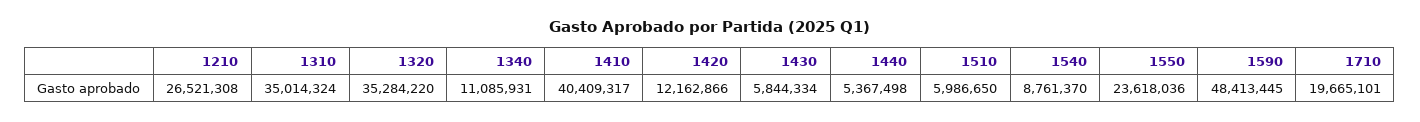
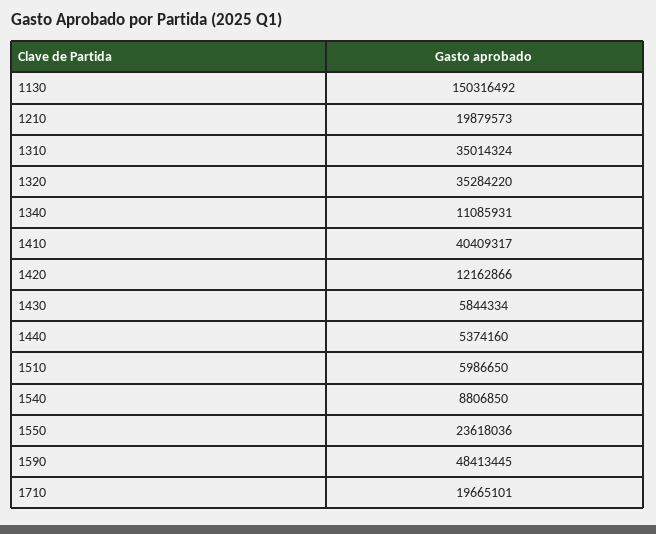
1210: 26521308 -> 19879573
1440: 5367498 -> 5374160
1540: 8761370 -> 8806850
1130: none -> 150316492

